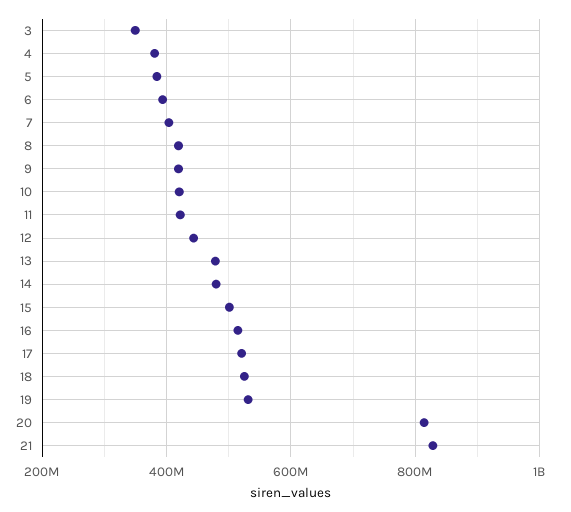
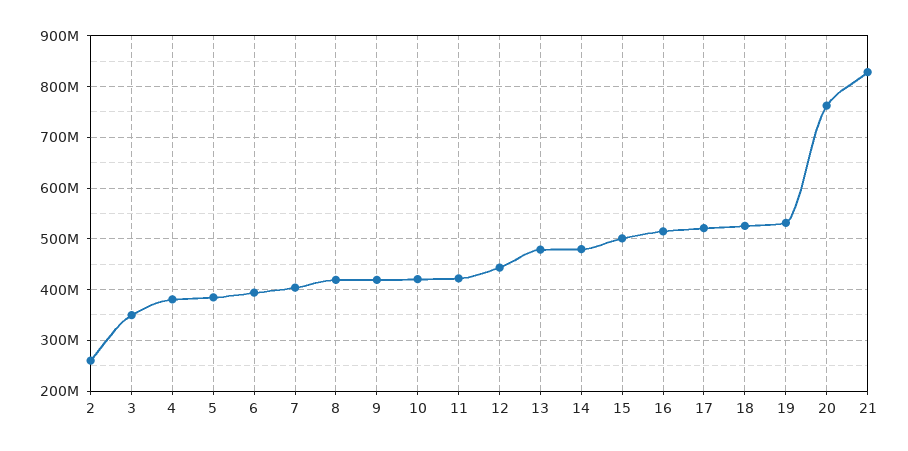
20: 820000000 -> 760000000
2: none -> 260000000

